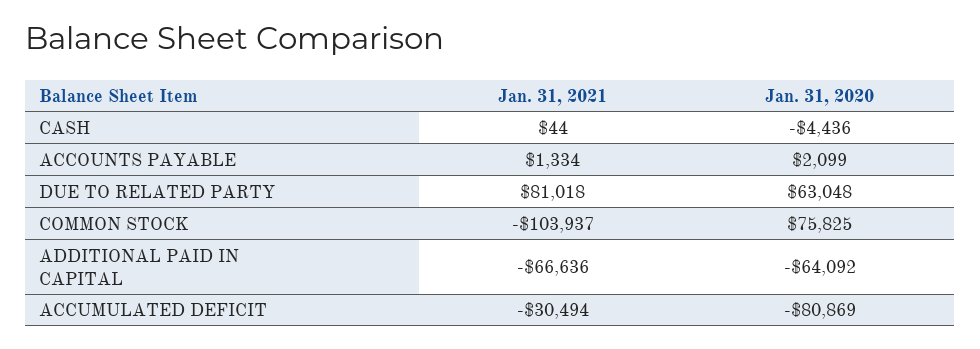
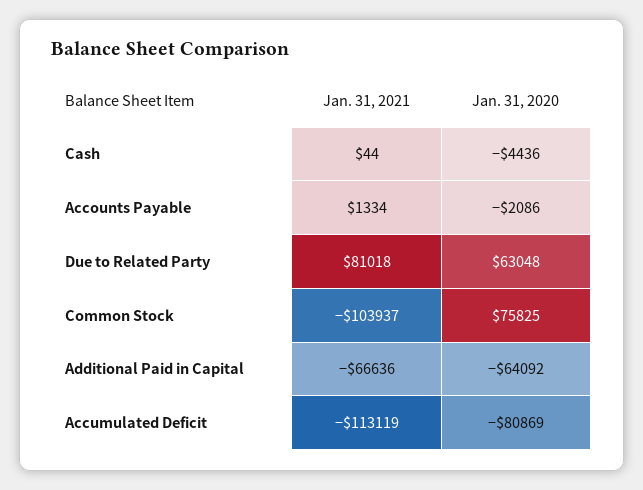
Jan. 31, 2020, ACCOUNTS PAYABLE: 2099 -> -2086
Jan. 31, 2021, ACCUMULATED DEFICIT: -30494 -> -113119

